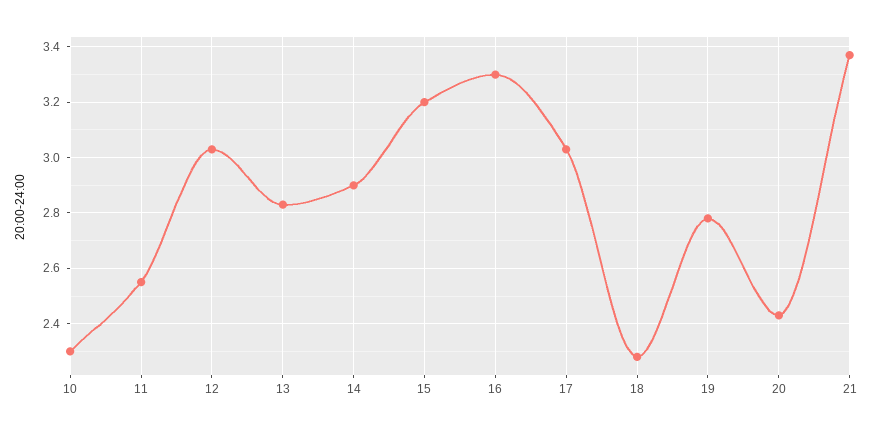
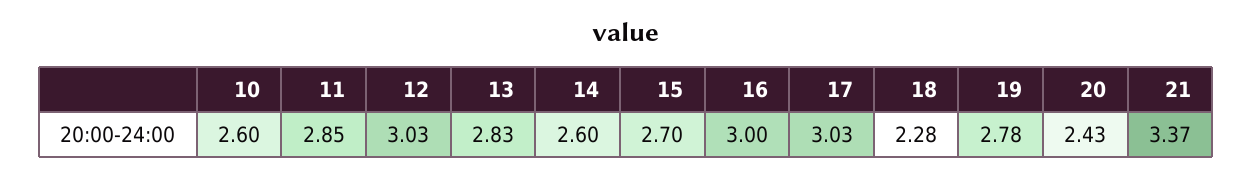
10: 2.3 -> 2.6
11: 2.55 -> 2.85
14: 2.9 -> 2.6
15: 3.2 -> 2.7
16: 3.3 -> 3

